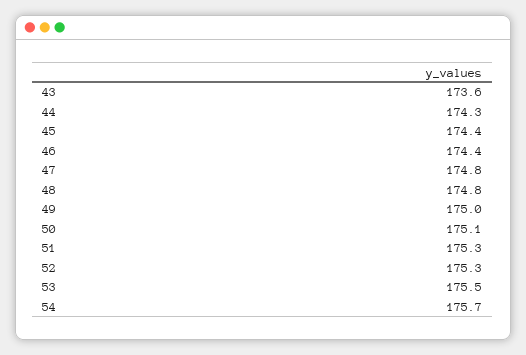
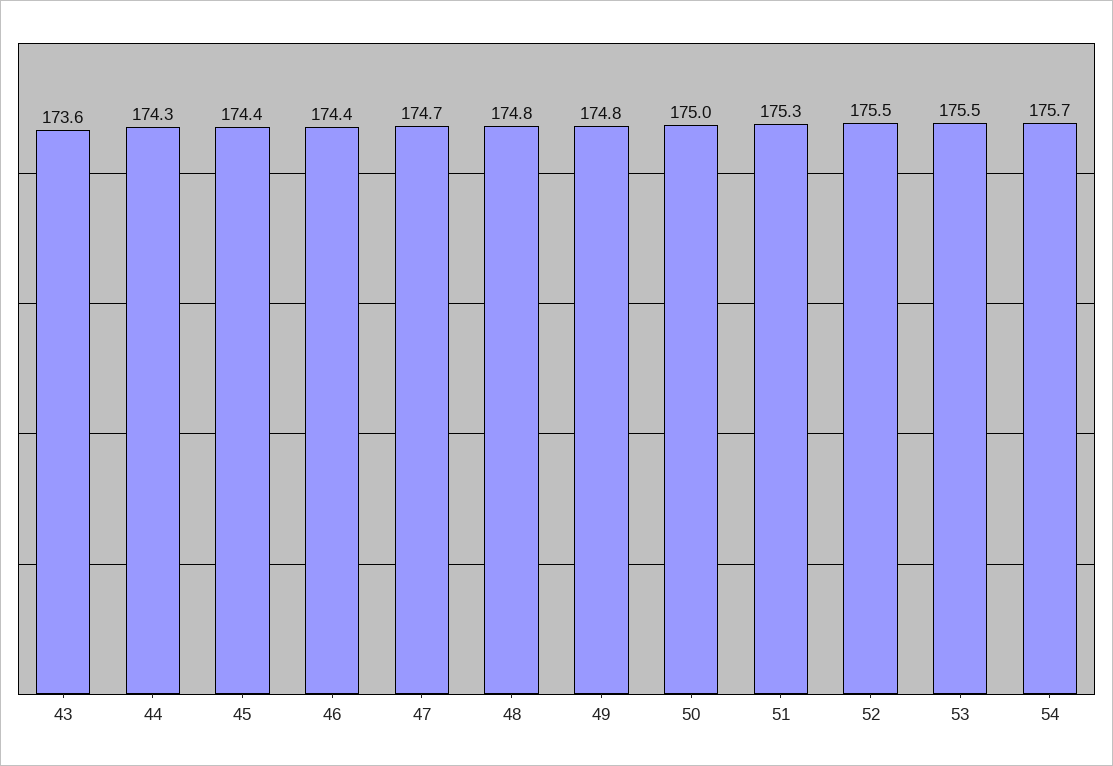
47: 174.8 -> 174.7
49: 175 -> 174.8
50: 175.1 -> 175
52: 175.3 -> 175.5

